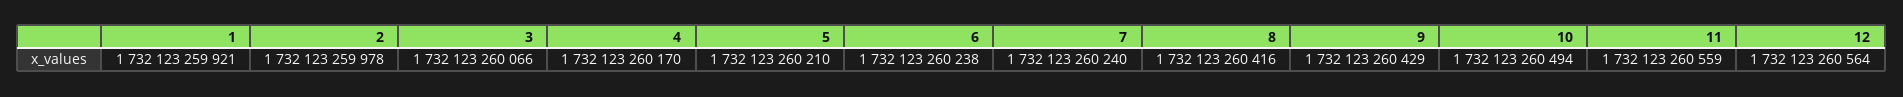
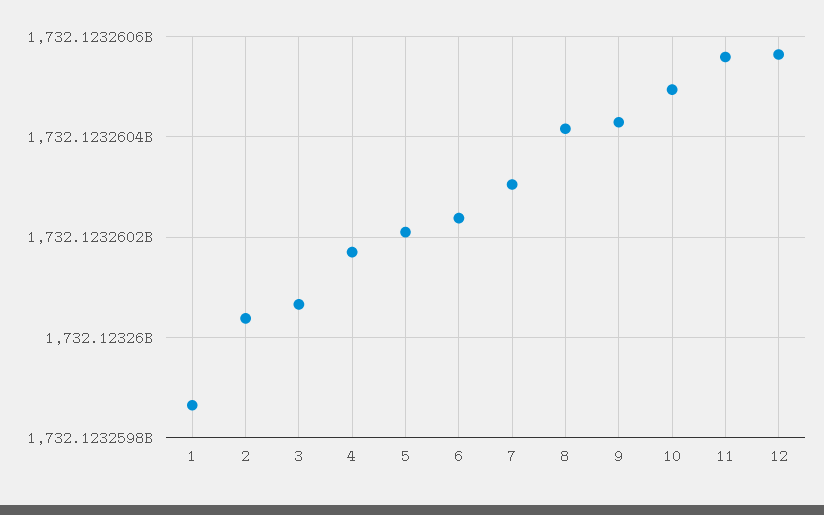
1: 1732123259921 -> 1732123259860
2: 1732123259978 -> 1732123260040
7: 1732123260240 -> 1732123260300

